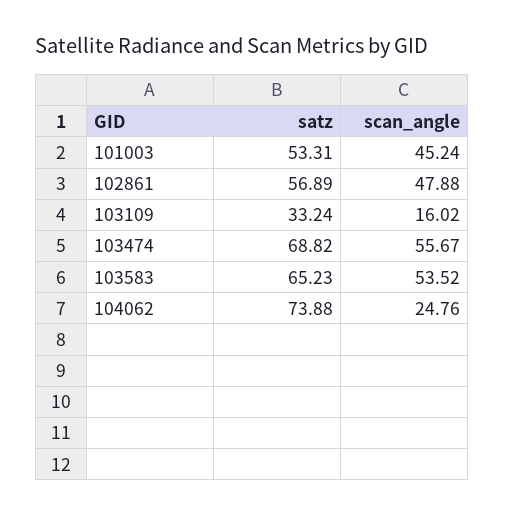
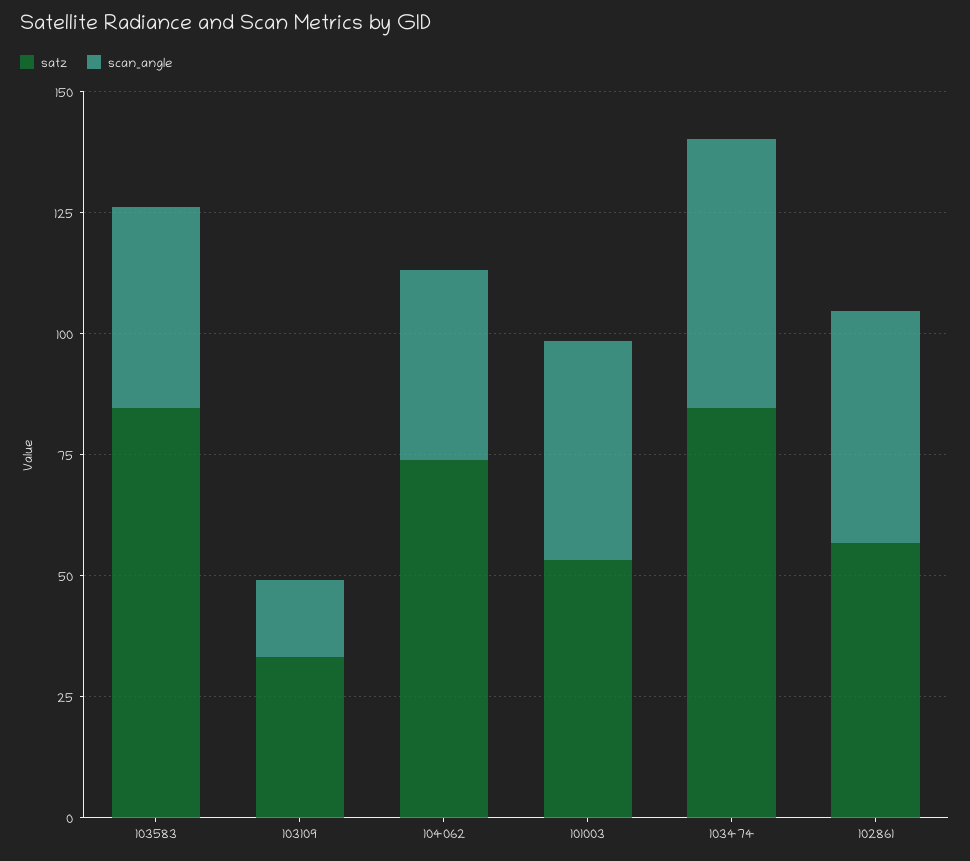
satz, 103474: 68.82 -> 85
satz, 103583: 65.23 -> 85
scan_angle, 103583: 53.52 -> 40
scan_angle, 104062: 24.76 -> 40

